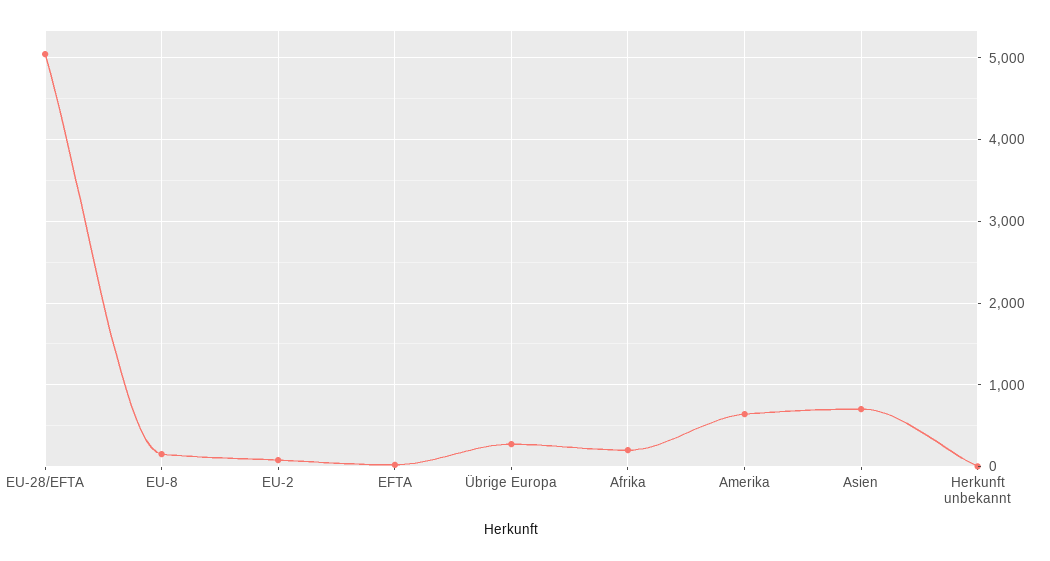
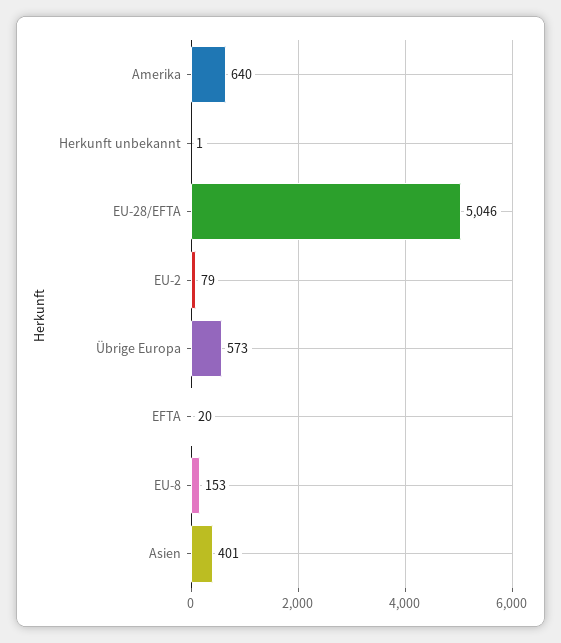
Übrige Europa: 300 -> 573
Afrika: 200 -> none
Asien: 700 -> 401

